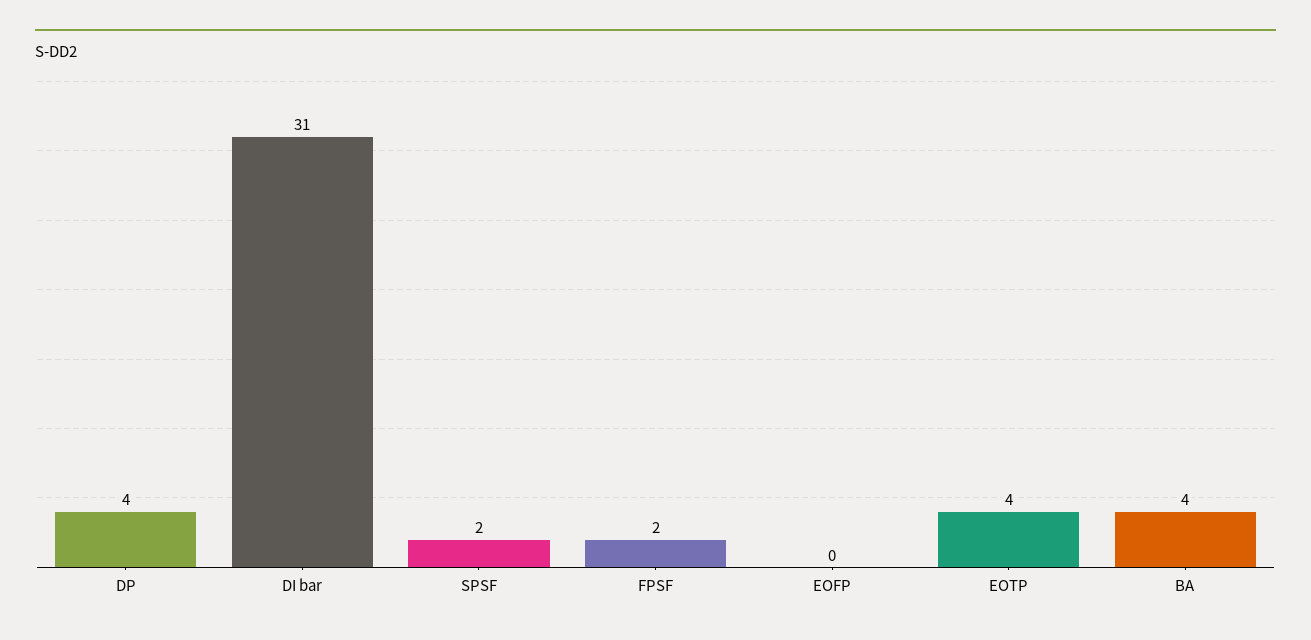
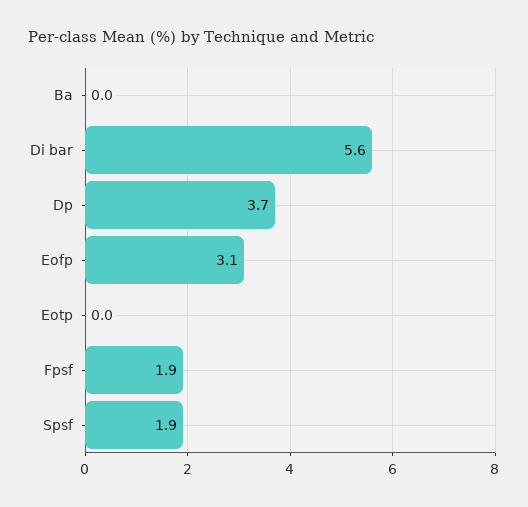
DI bar: 31 -> 5.6
EOFP: 0 -> 3.1
EOTP: 4 -> 0
BA: 4 -> 0

